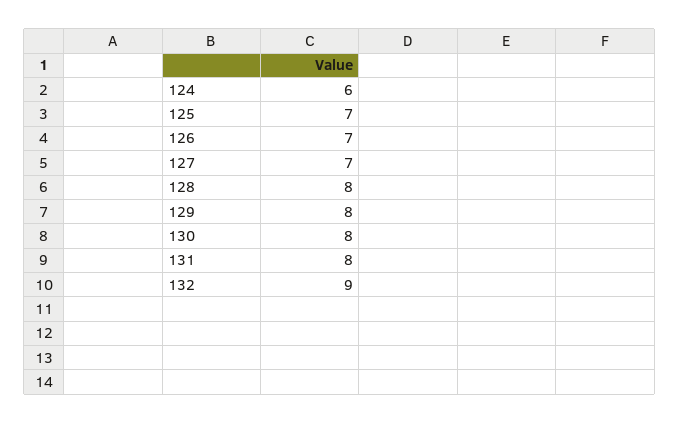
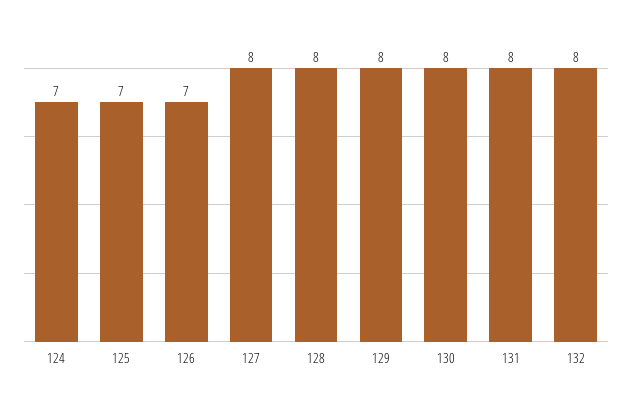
124: 6 -> 7
127: 7 -> 8
132: 9 -> 8

